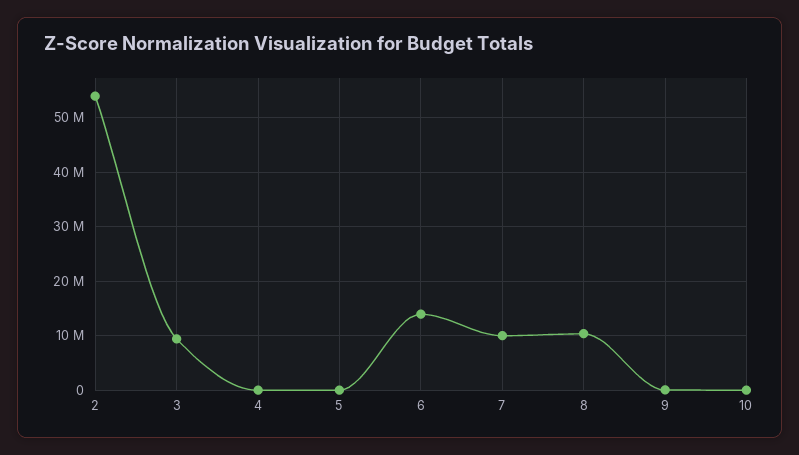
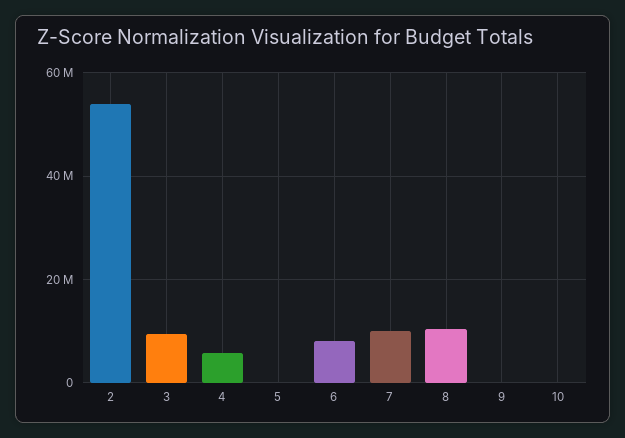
4: 0 -> 6000000
6: 14000000 -> 8000000

